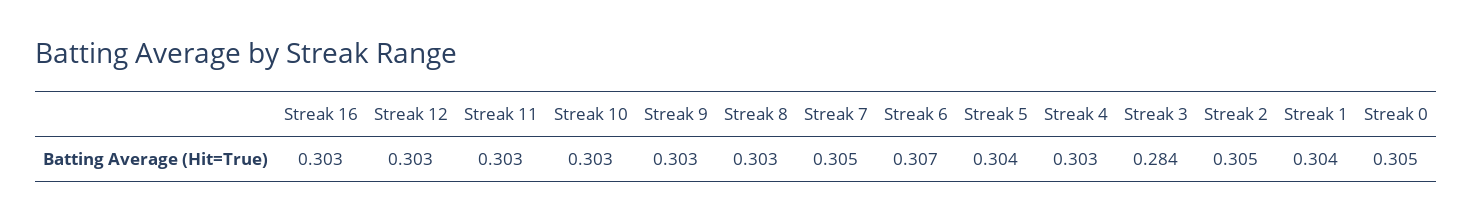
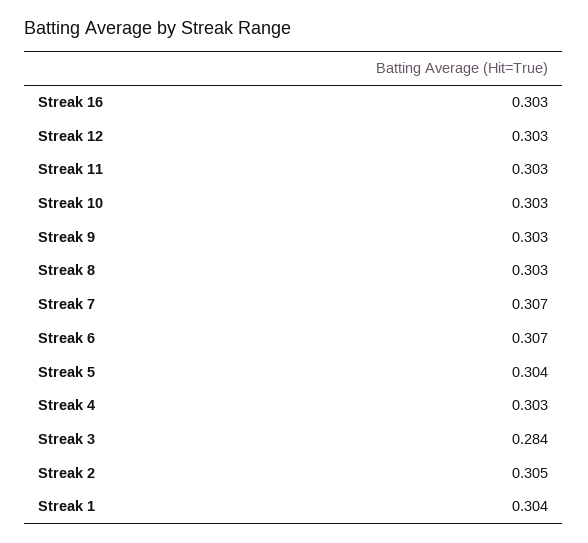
Streak 7: 0.305 -> 0.307
Streak 0: 0.305 -> none

